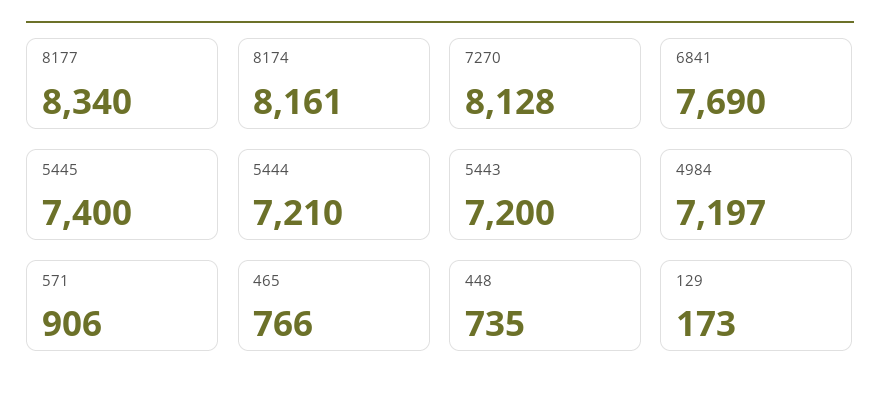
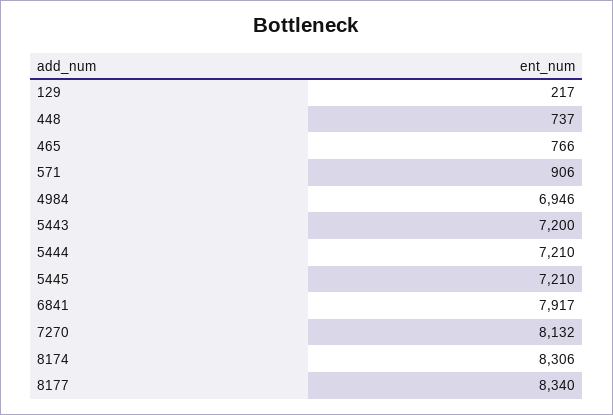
8174: 8161 -> 8306
7270: 8128 -> 8132
6841: 7690 -> 7917
5445: 7400 -> 7210
4984: 7197 -> 6946
448: 735 -> 737
129: 173 -> 217

